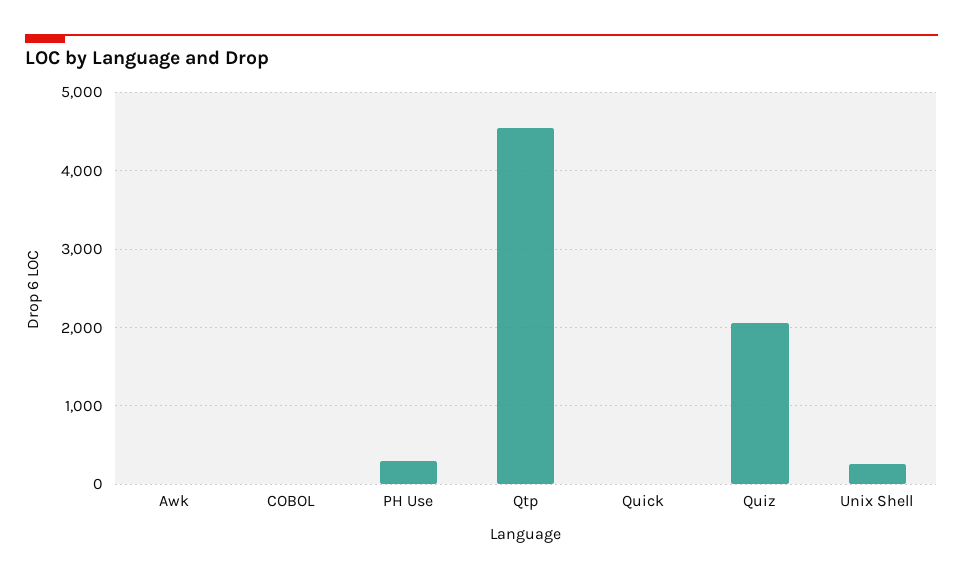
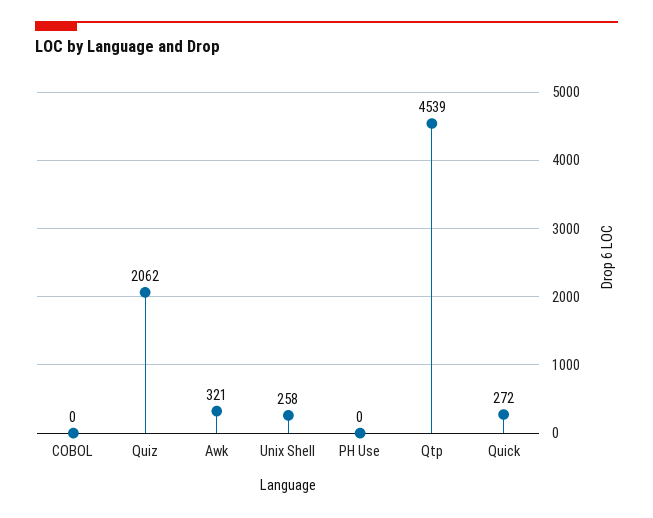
Awk: 0 -> 321
PH Use: 300 -> 0
Quick: 0 -> 272

